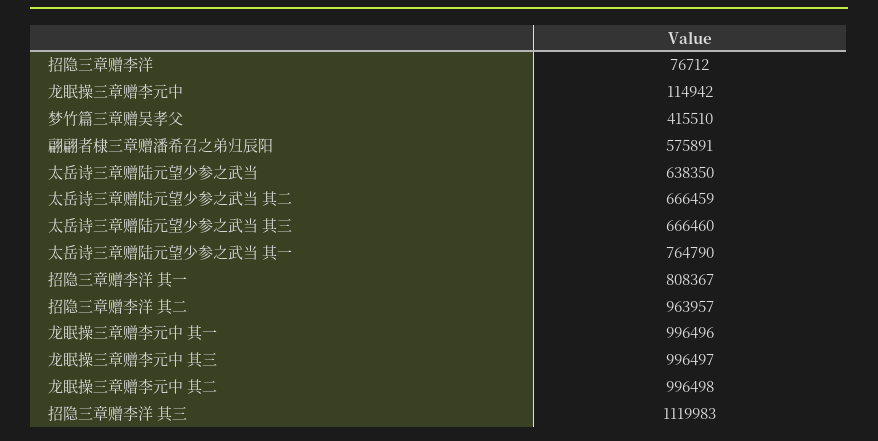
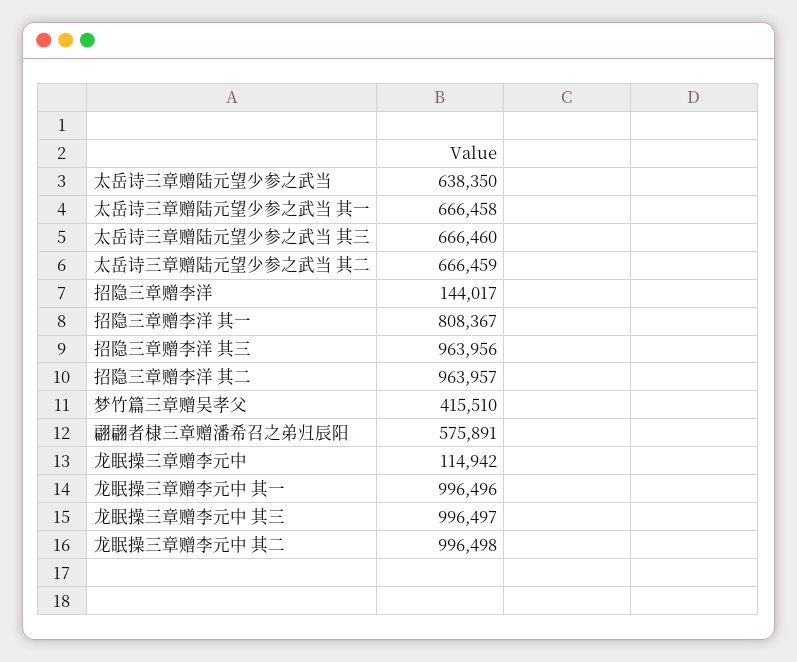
招隐三章赠李洋: 76712 -> 144017
太岳诗三章赠陆元望少参之武当 其一: 764790 -> 666458
招隐三章赠李洋 其三: 1119983 -> 963956

